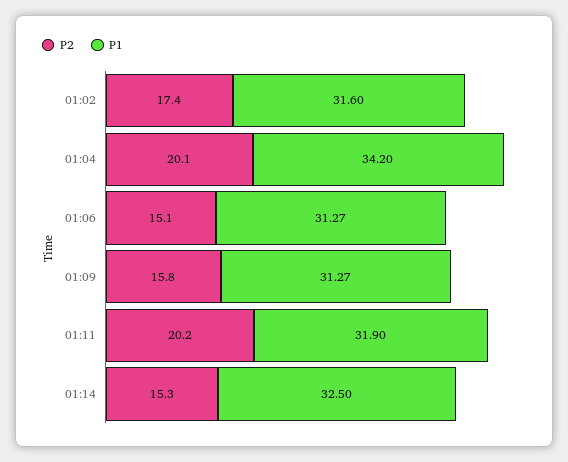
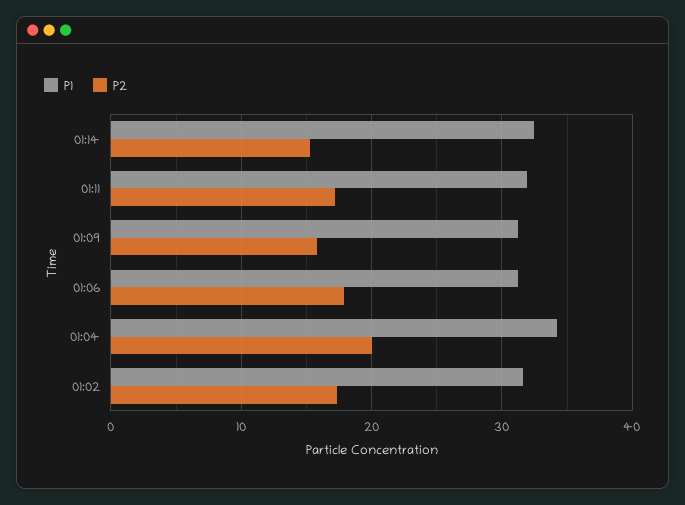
P2, 01:06: 15.1 -> 18
P2, 01:11: 20.2 -> 17

